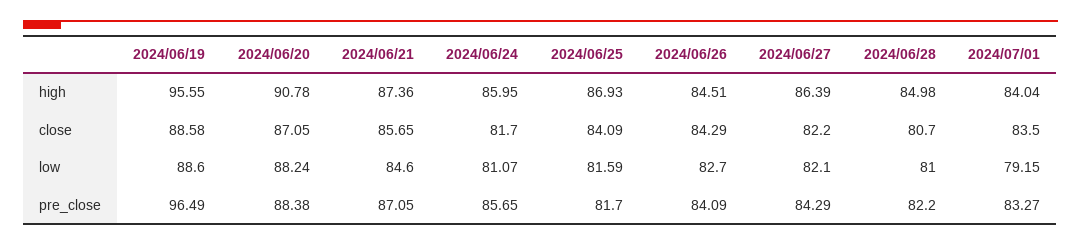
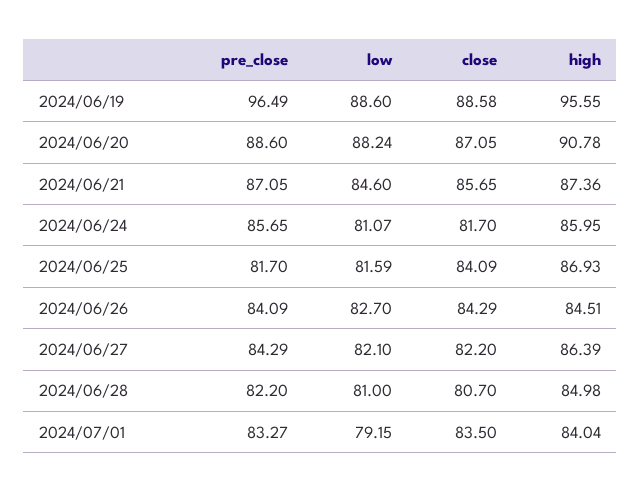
2024/06/20, pre_close: 88.38 -> 88.6

